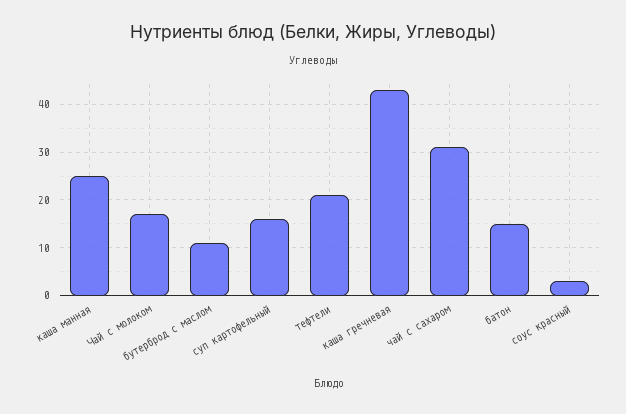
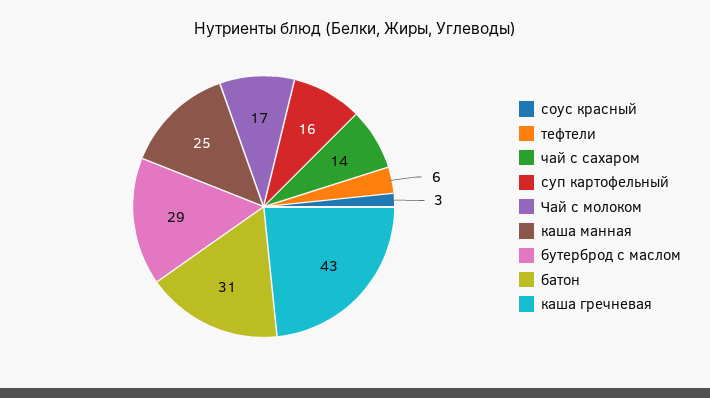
бутерброд с маслом: 10 -> 29
тефтели: 20 -> 6
чай с сахаром: 30 -> 14
батон: 15 -> 31

